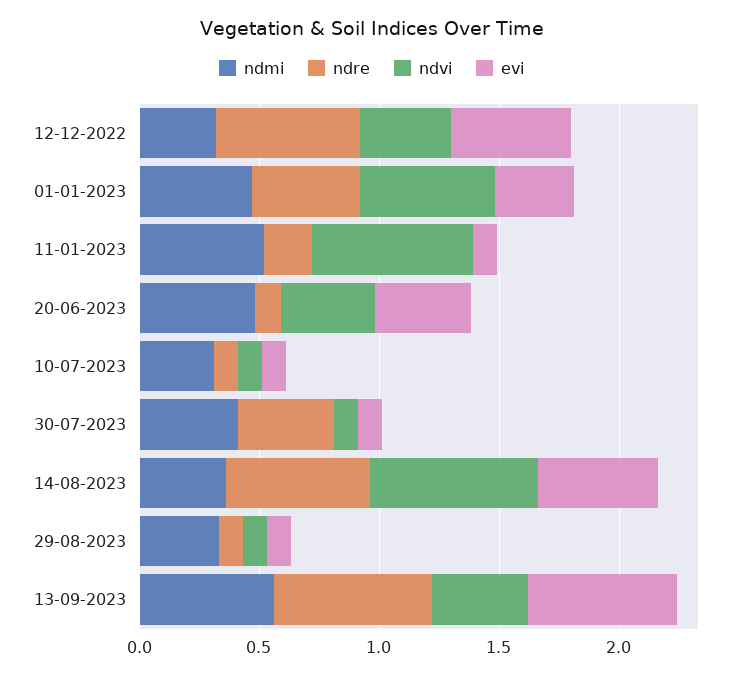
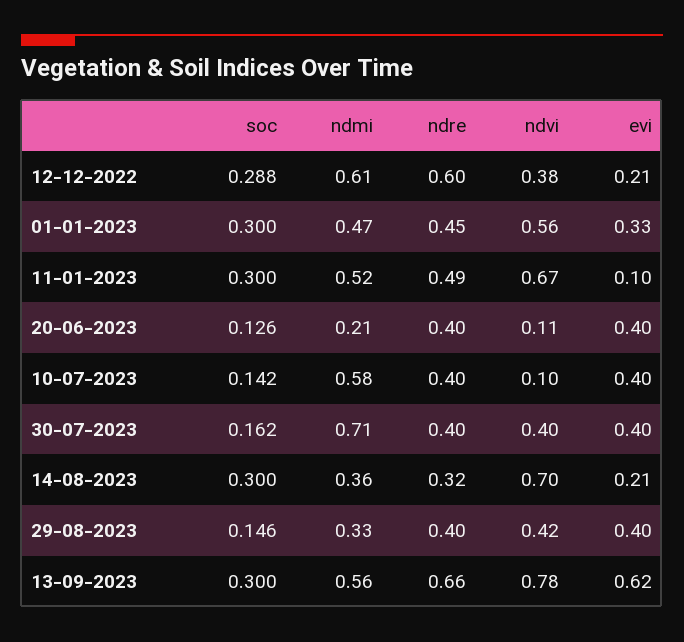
ndmi, 12-12-2022: 0.3 -> 0.61
evi, 12-12-2022: 0.5 -> 0.21
ndre, 11-01-2023: 0.2 -> 0.49
ndmi, 20-06-2023: 0.5 -> 0.21
ndre, 20-06-2023: 0.1 -> 0.4
ndvi, 20-06-2023: 0.4 -> 0.11
ndmi, 10-07-2023: 0.3 -> 0.58
ndre, 10-07-2023: 0.1 -> 0.4
evi, 10-07-2023: 0.1 -> 0.4
ndmi, 30-07-2023: 0.4 -> 0.71
ndvi, 30-07-2023: 0.1 -> 0.4
evi, 30-07-2023: 0.1 -> 0.4
ndre, 14-08-2023: 0.6 -> 0.32
evi, 14-08-2023: 0.5 -> 0.21
ndre, 29-08-2023: 0.1 -> 0.4
ndvi, 29-08-2023: 0.1 -> 0.42
evi, 29-08-2023: 0.1 -> 0.4
ndvi, 13-09-2023: 0.4 -> 0.78
soc, 12-12-2022: none -> 0.288
soc, 01-01-2023: none -> 0.3
soc, 11-01-2023: none -> 0.3
soc, 20-06-2023: none -> 0.126
soc, 10-07-2023: none -> 0.142
soc, 30-07-2023: none -> 0.162
soc, 14-08-2023: none -> 0.3
soc, 29-08-2023: none -> 0.146
soc, 13-09-2023: none -> 0.3

